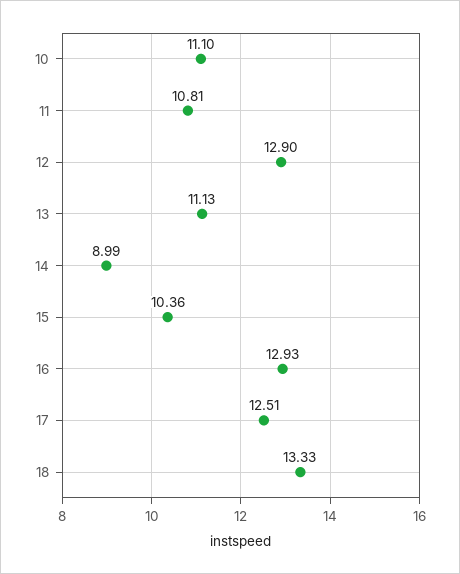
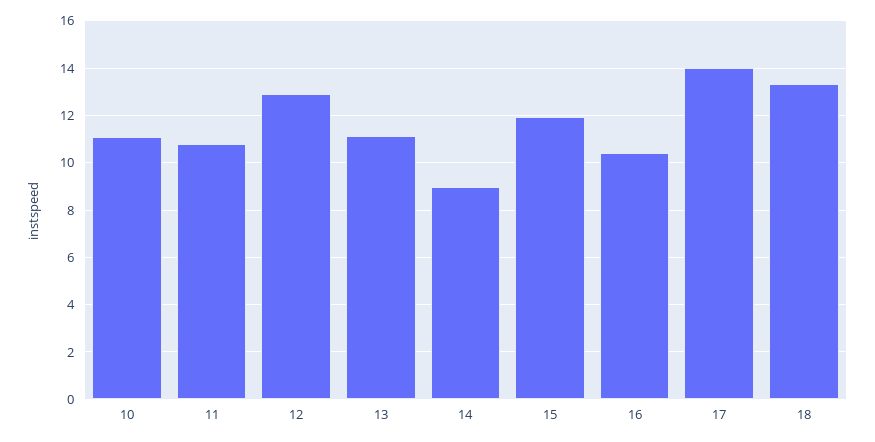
15: 10.36 -> 12
16: 12.93 -> 10.5
17: 12.51 -> 14

